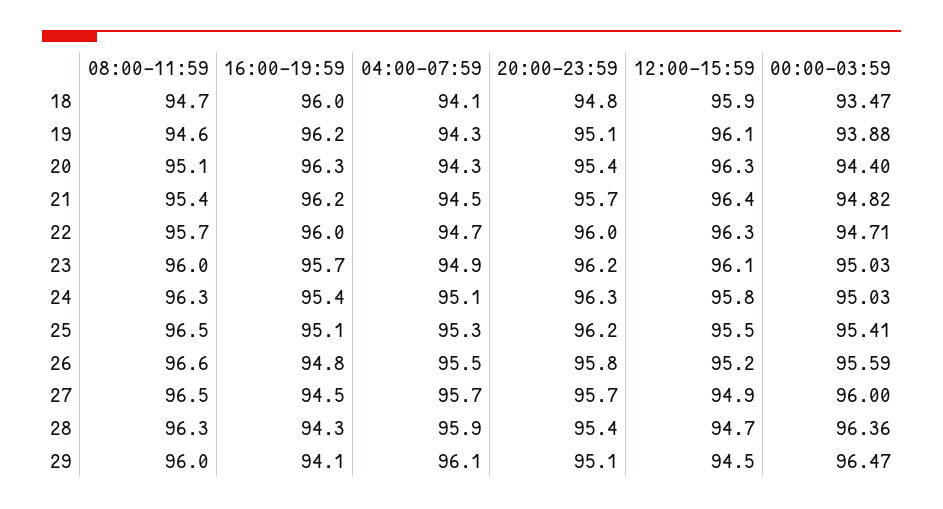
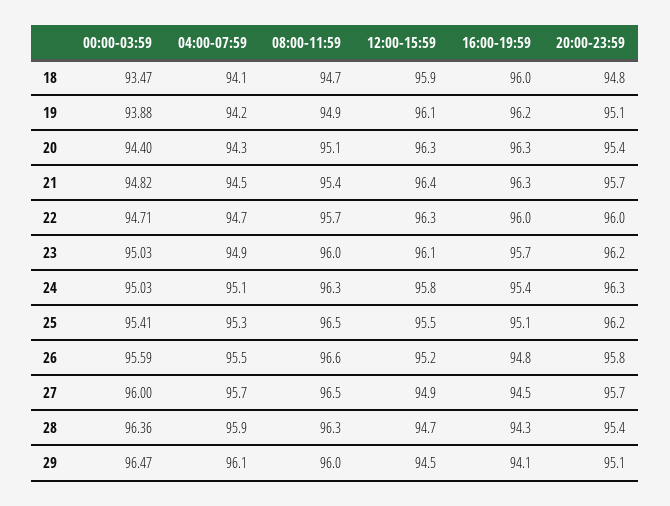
08:00-11:59, 19: 94.6 -> 94.9
04:00-07:59, 19: 94.3 -> 94.2
16:00-19:59, 21: 96.2 -> 96.3

